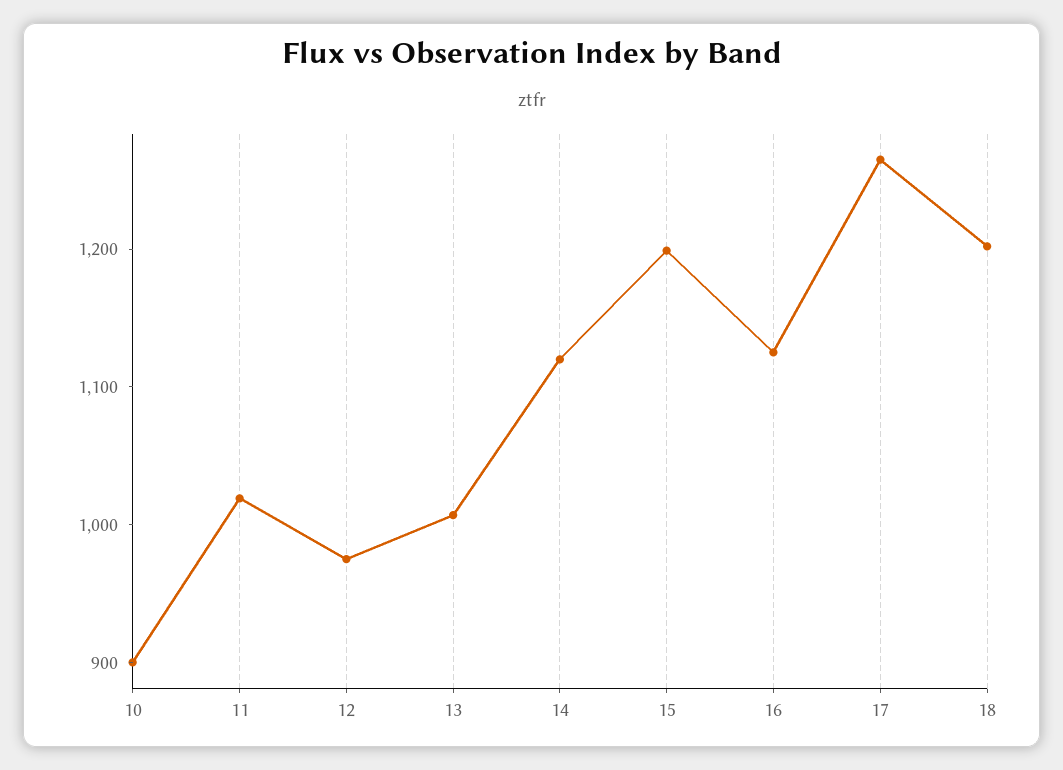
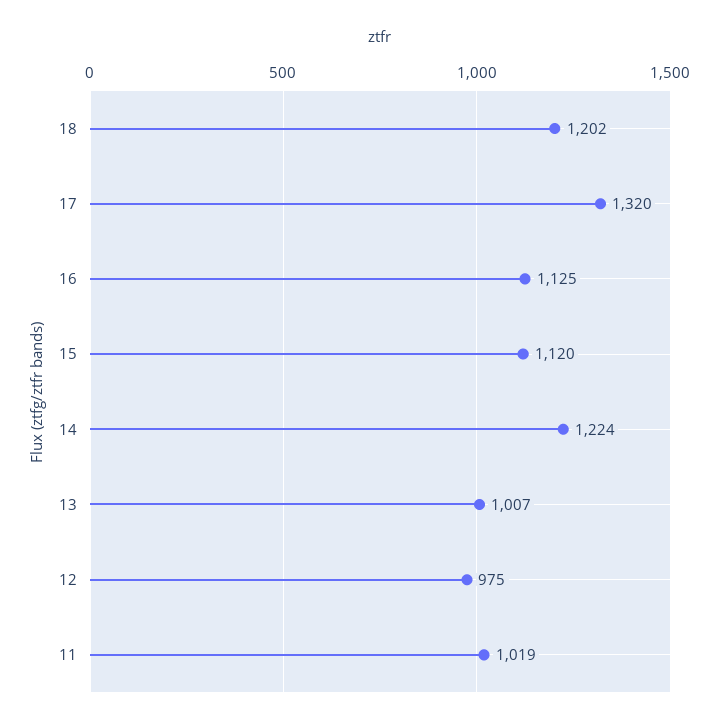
10: 900 -> none
14: 1120 -> 1224
15: 1200 -> 1120
17: 1260 -> 1320

